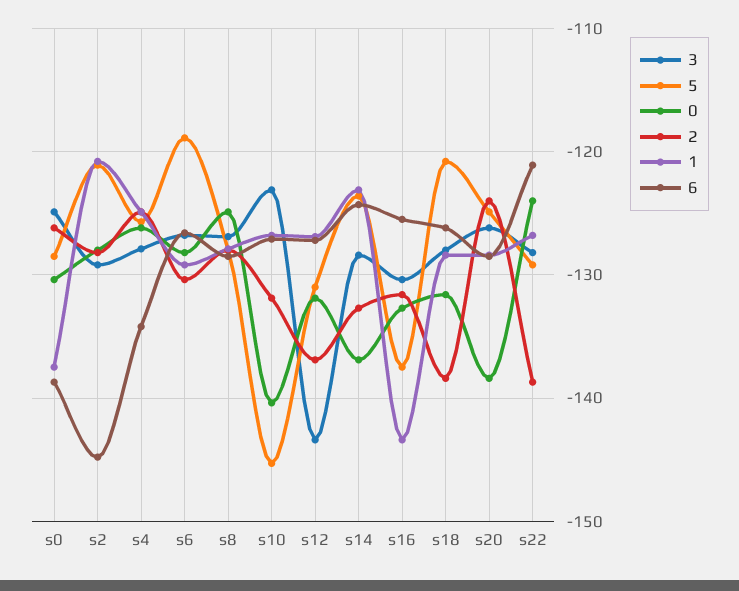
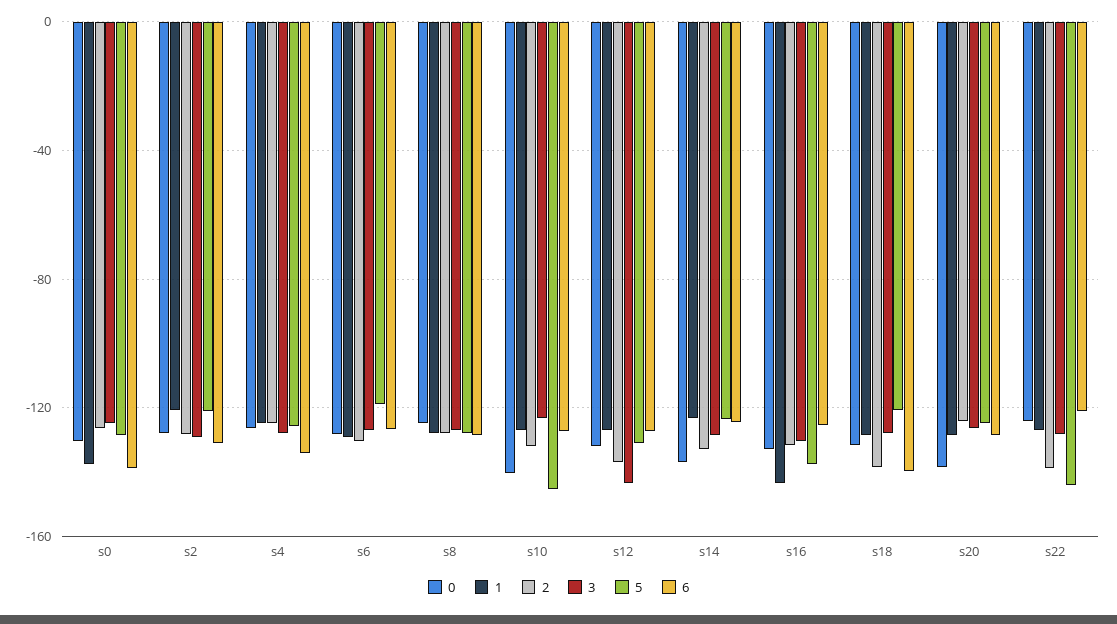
6, s2: -145 -> -130
6, s18: -126 -> -140
5, s22: -129 -> -145

